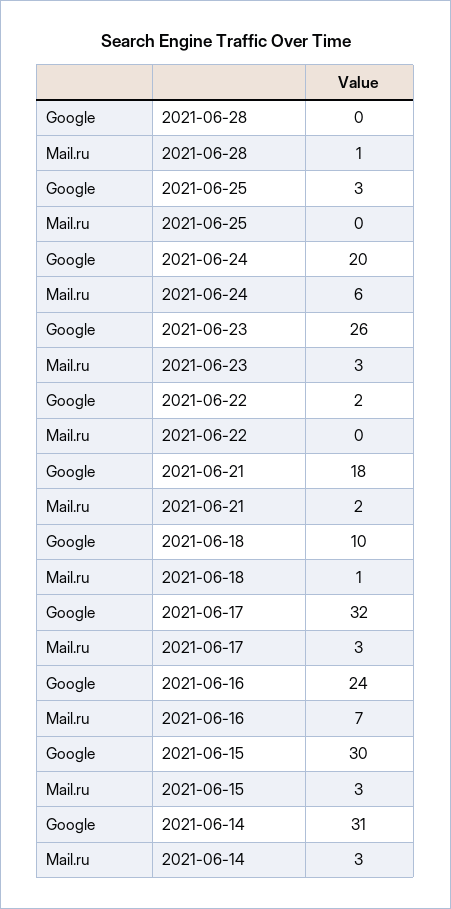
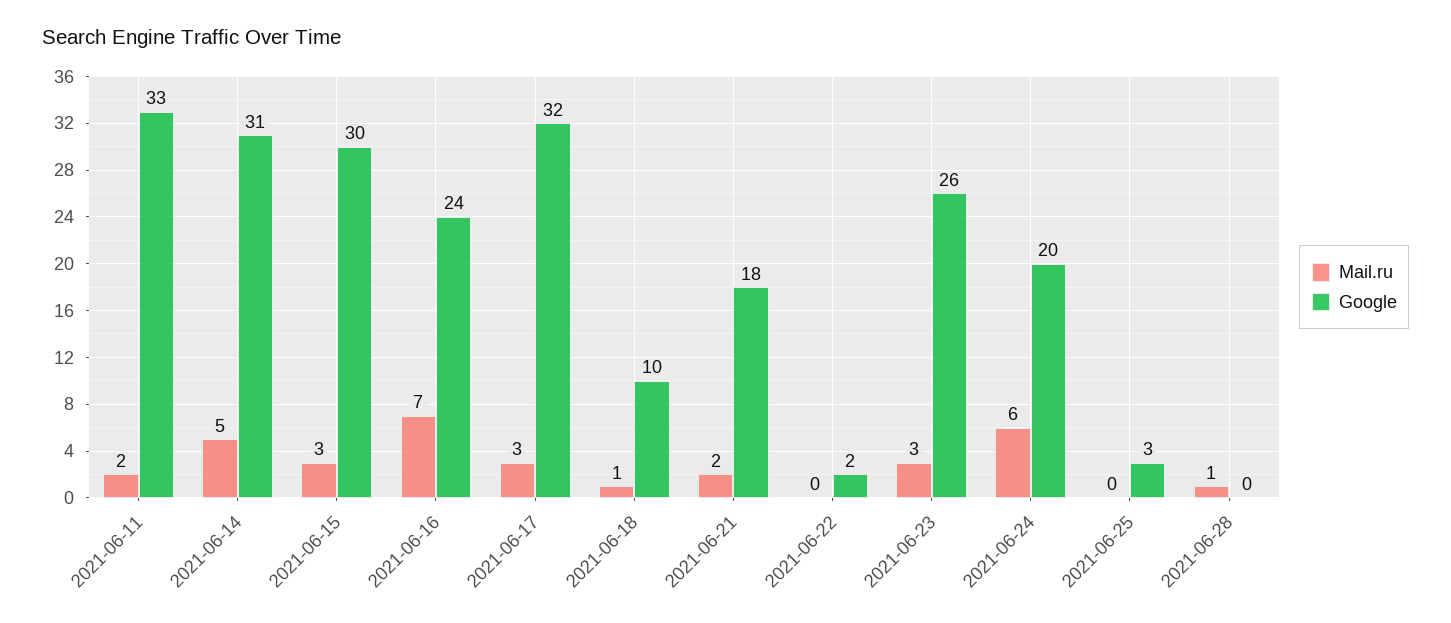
Mail.ru, 2021-06-14: 3 -> 5
Mail.ru, 2021-06-11: none -> 2
Google, 2021-06-11: none -> 33

